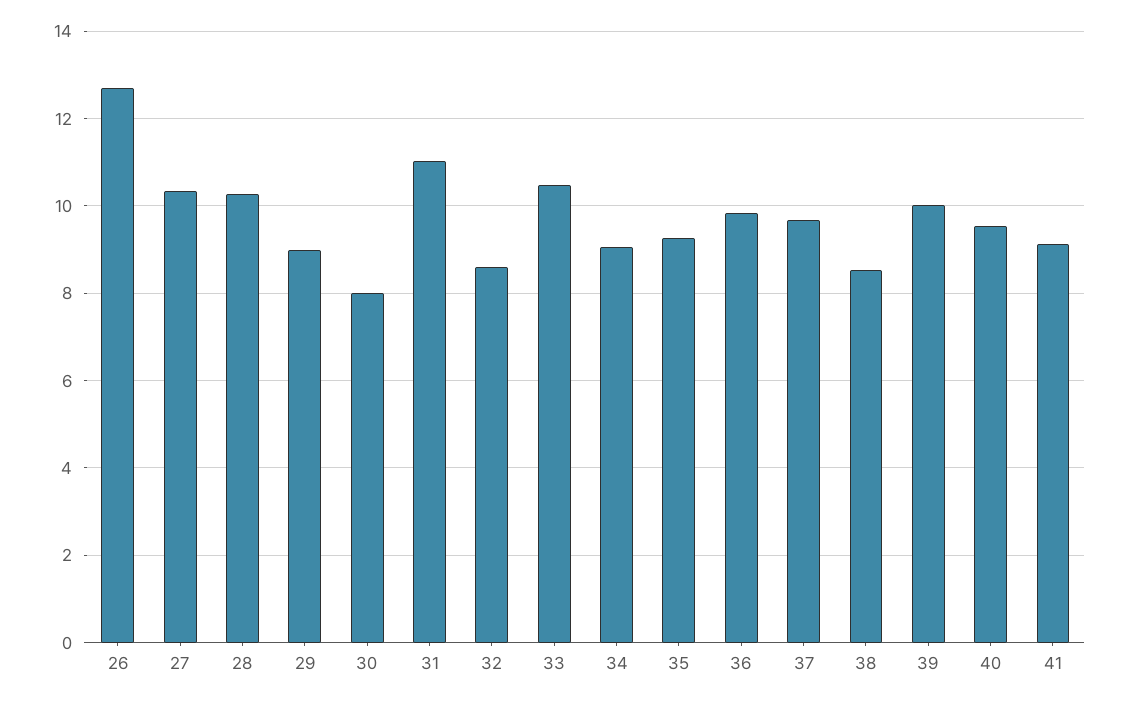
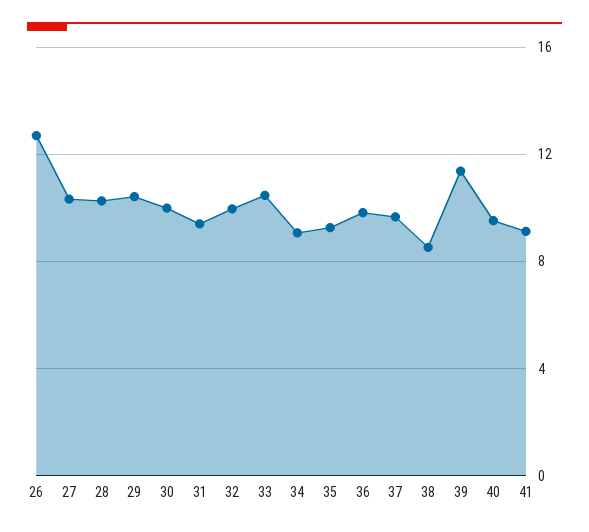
29: 9 -> 10.5
30: 8 -> 10
31: 11 -> 9.5
32: 8.6 -> 10
39: 10 -> 11.5

